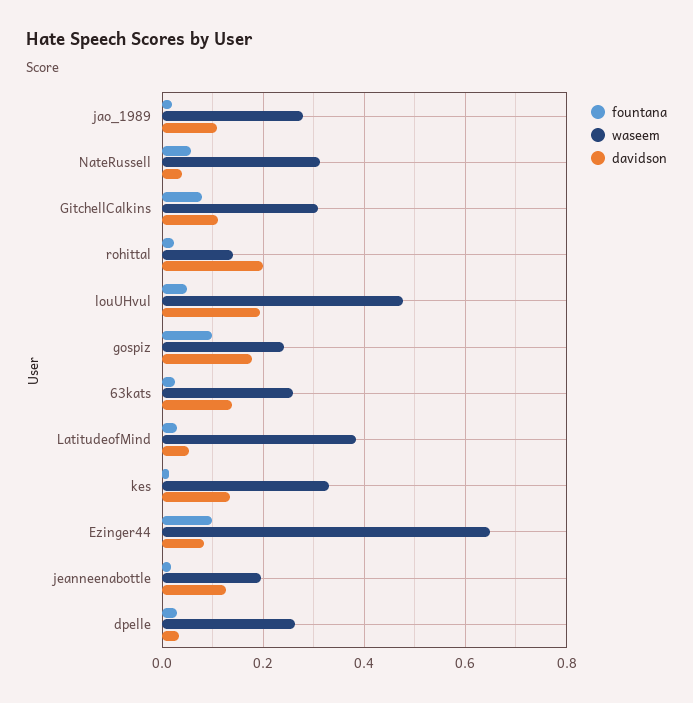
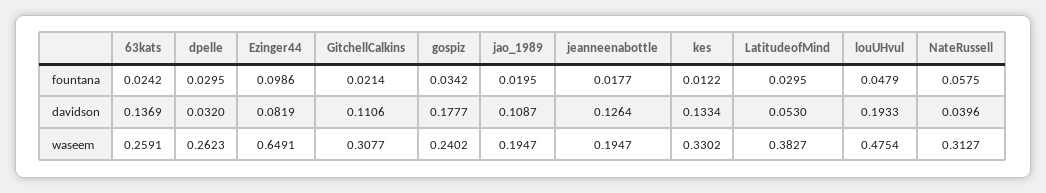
waseem, jao_1989: 0.28 -> 0.1947
fountana, GitchellCalkins: 0.08 -> 0.0214
fountana, rohittal: 0.02 -> none
waseem, rohittal: 0.14 -> none
davidson, rohittal: 0.2 -> none
fountana, gospiz: 0.1 -> 0.0342

